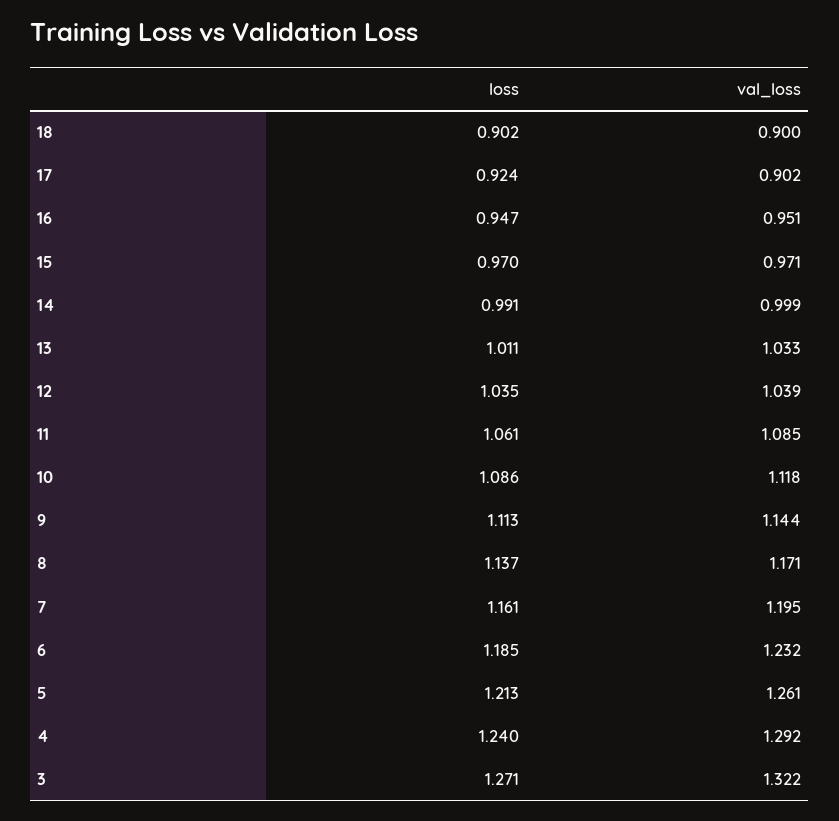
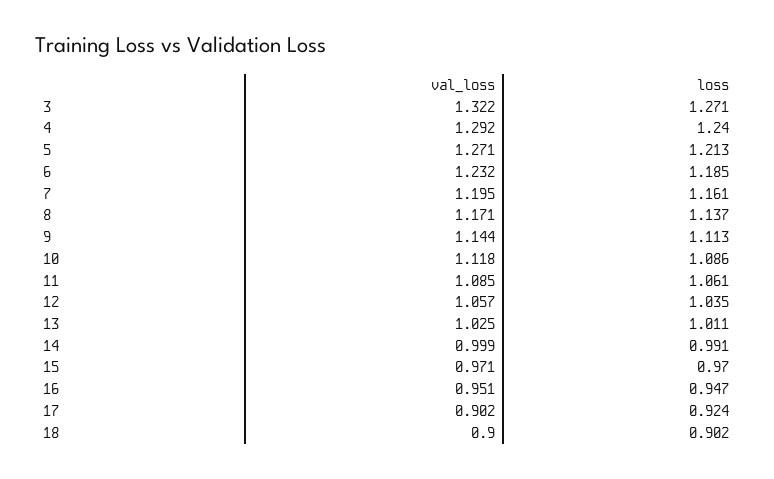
val_loss, 13: 1.033 -> 1.025
val_loss, 12: 1.039 -> 1.057
val_loss, 5: 1.261 -> 1.271

